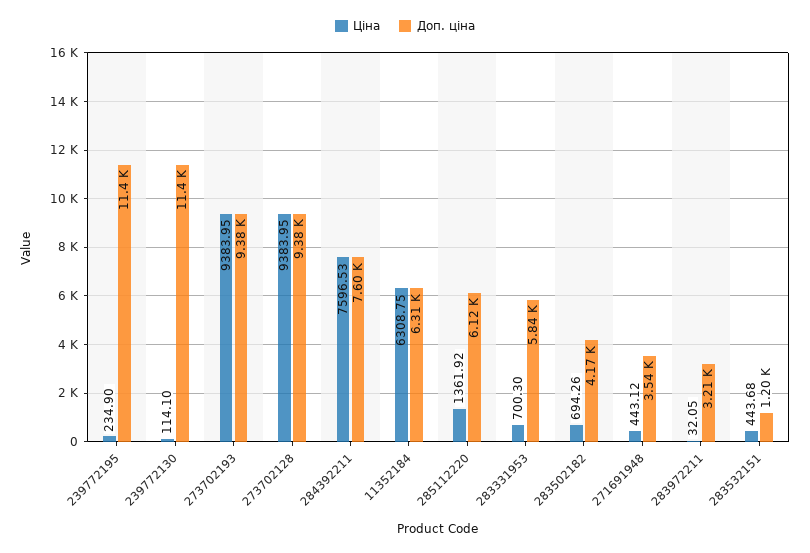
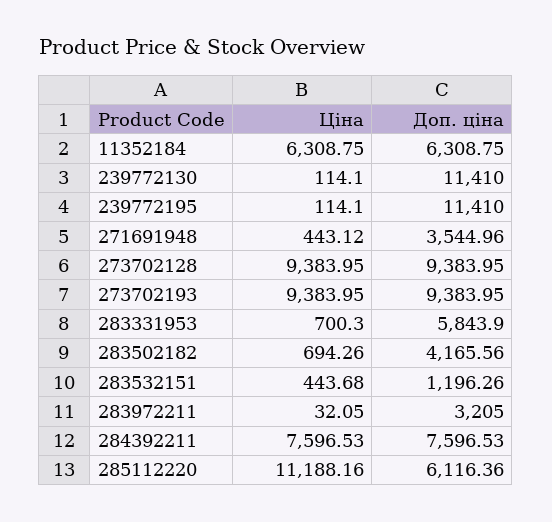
Ціна, 239772195: 234.9 -> 114.1
Ціна, 285112220: 1361.92 -> 11188.16

